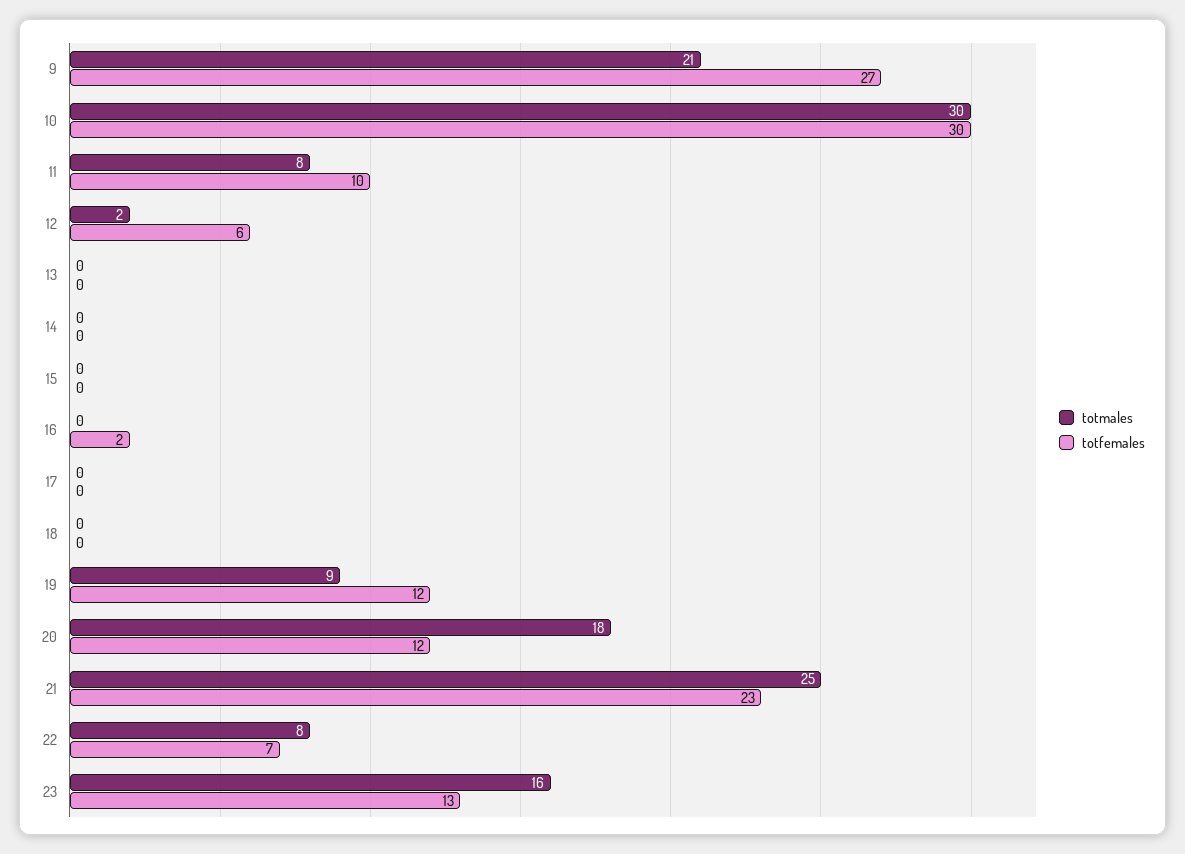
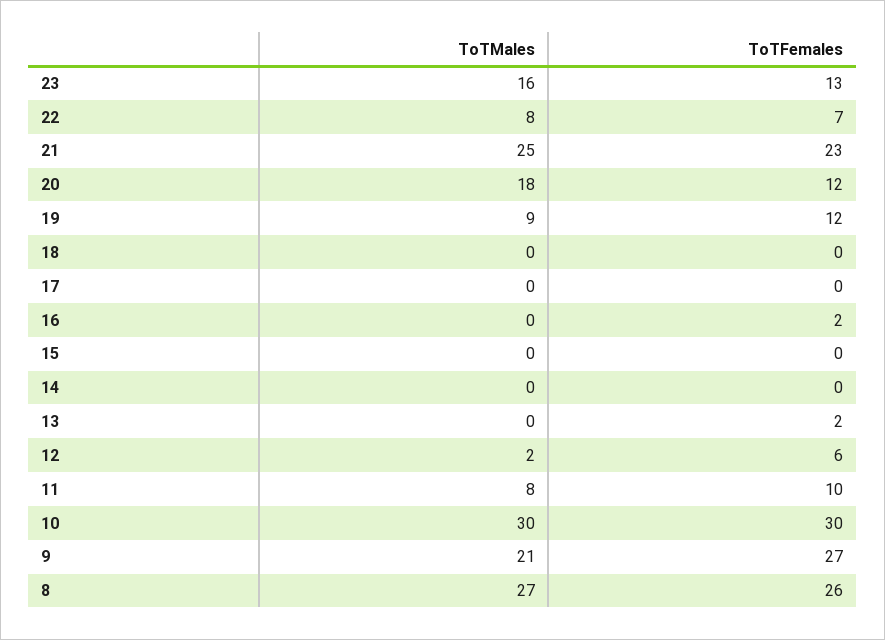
totfemales, 13: 0 -> 2
totmales, 8: none -> 27
totfemales, 8: none -> 26

